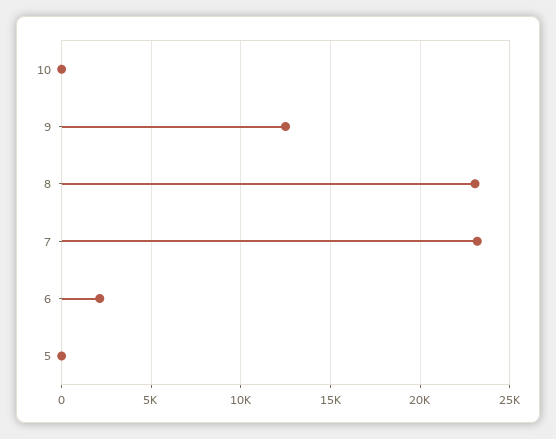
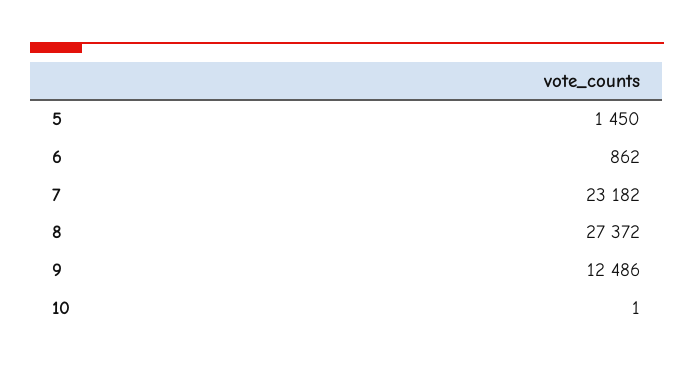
8: 23000 -> 27372
6: 2000 -> 862
5: 0 -> 1450

